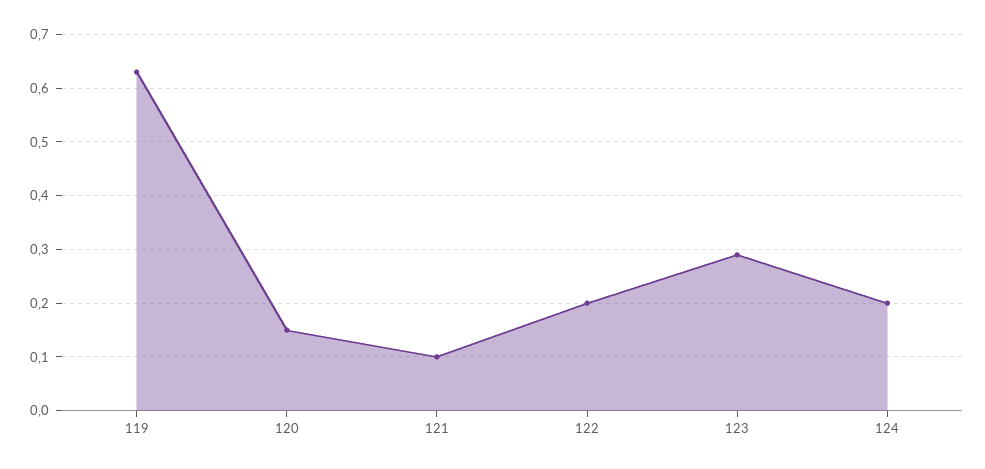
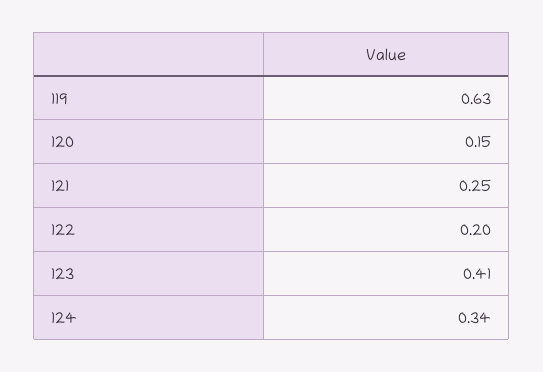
121: 0.1 -> 0.25
123: 0.3 -> 0.41
124: 0.2 -> 0.34

